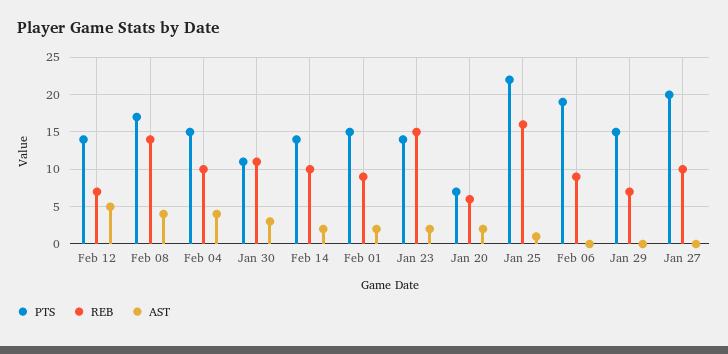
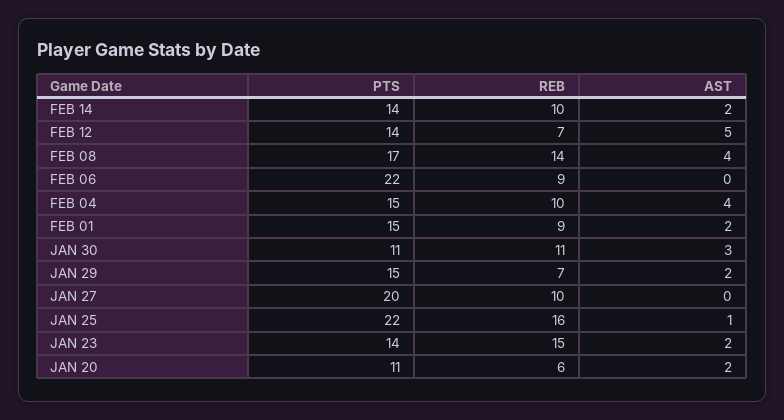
PTS, Jan 20: 7 -> 11
PTS, Feb 06: 19 -> 22
AST, Jan 29: 0 -> 2

